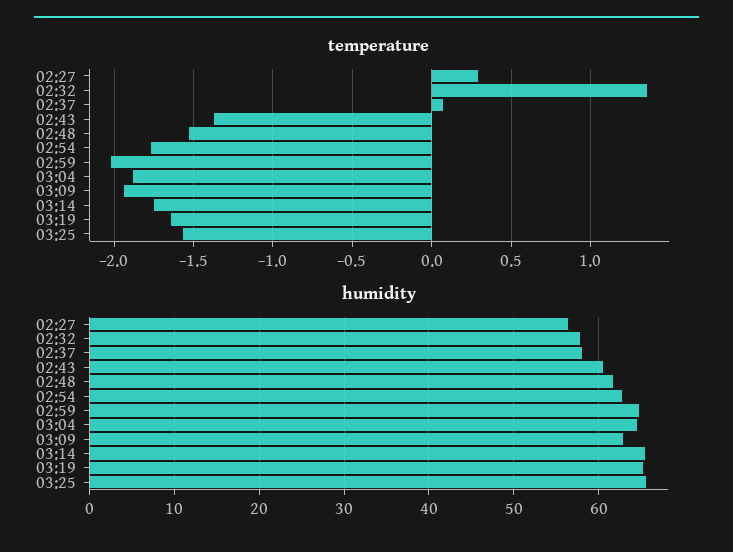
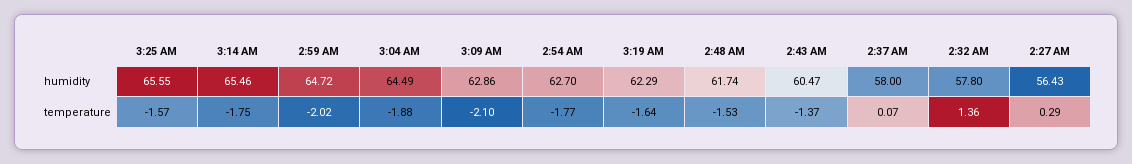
temperature, 03:09: -1.95 -> -2.1
humidity, 03:19: 65 -> 62.29

